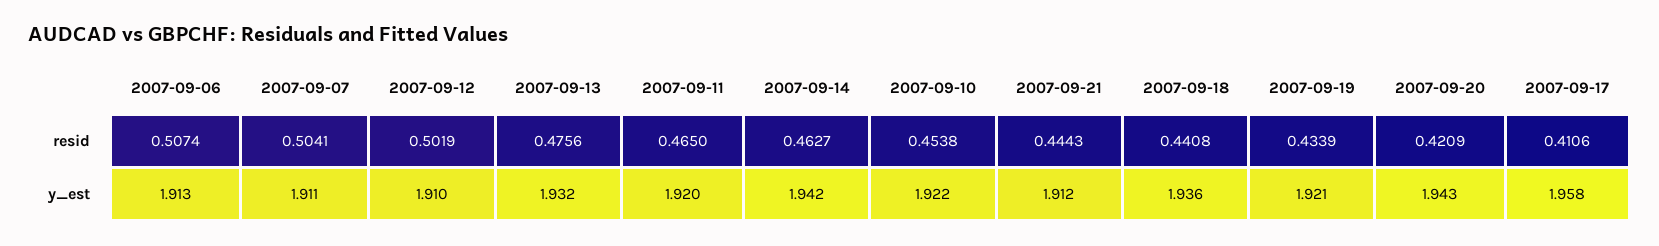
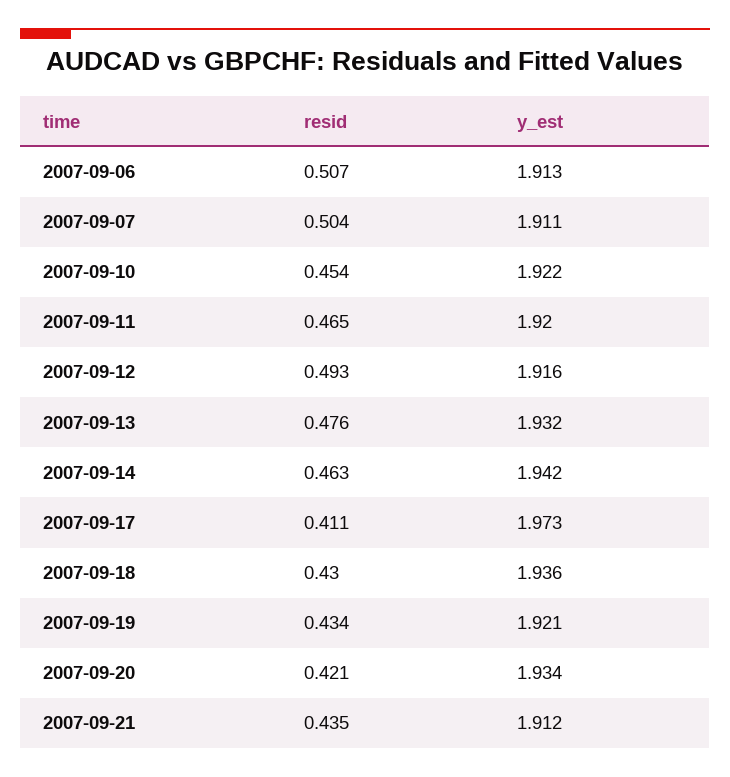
2007-09-12, resid: 0.5019 -> 0.493
2007-09-21, resid: 0.4443 -> 0.435
2007-09-18, resid: 0.4408 -> 0.43
2007-09-12, y_est: 1.91 -> 1.916
2007-09-20, y_est: 1.943 -> 1.934
2007-09-17, y_est: 1.958 -> 1.973

